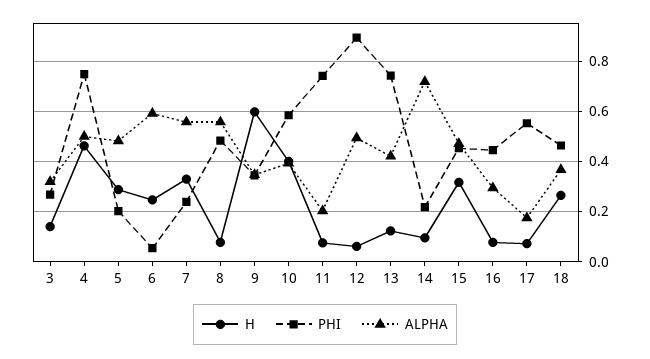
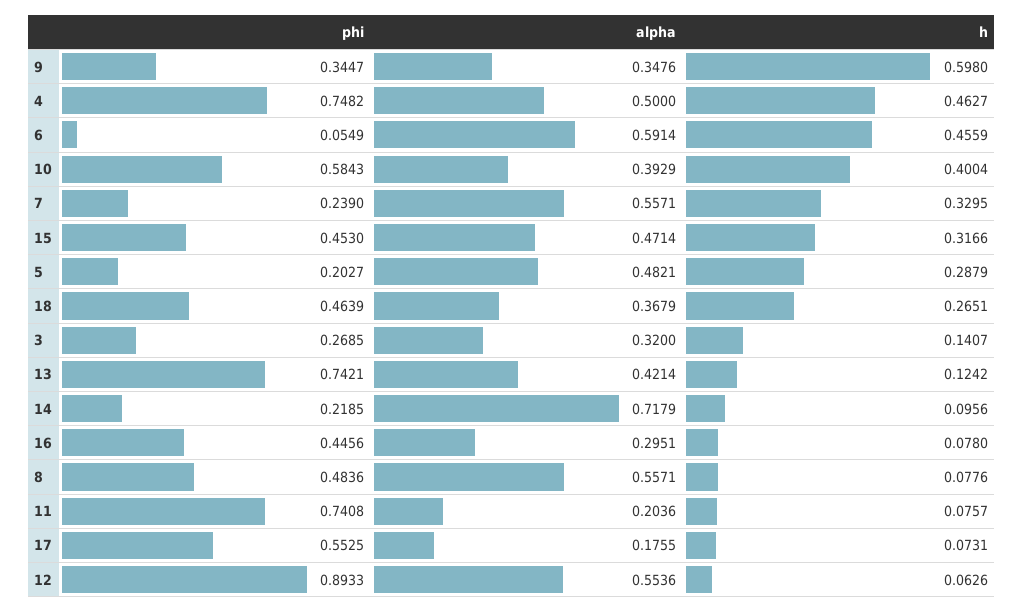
H, 6: 0.25 -> 0.4559
ALPHA, 12: 0.5 -> 0.5536

